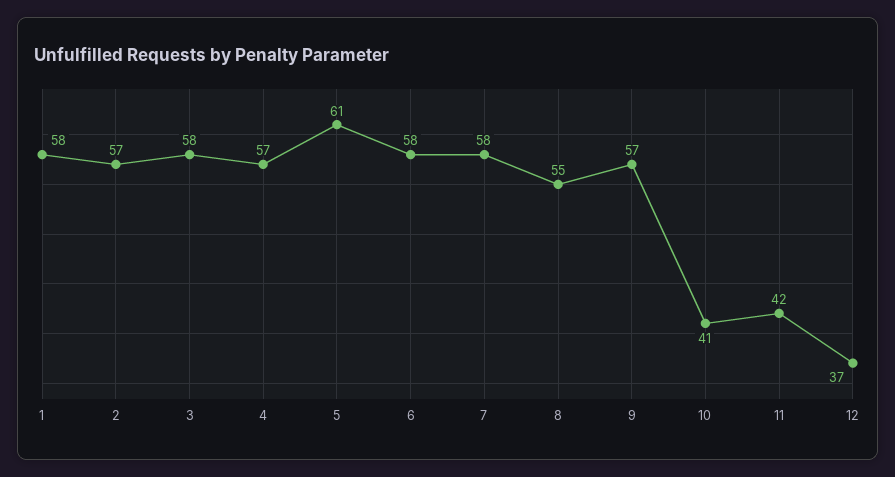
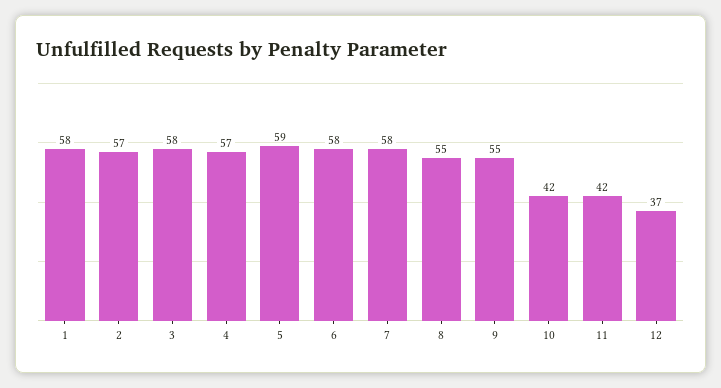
5: 61 -> 59
9: 57 -> 55
10: 41 -> 42

